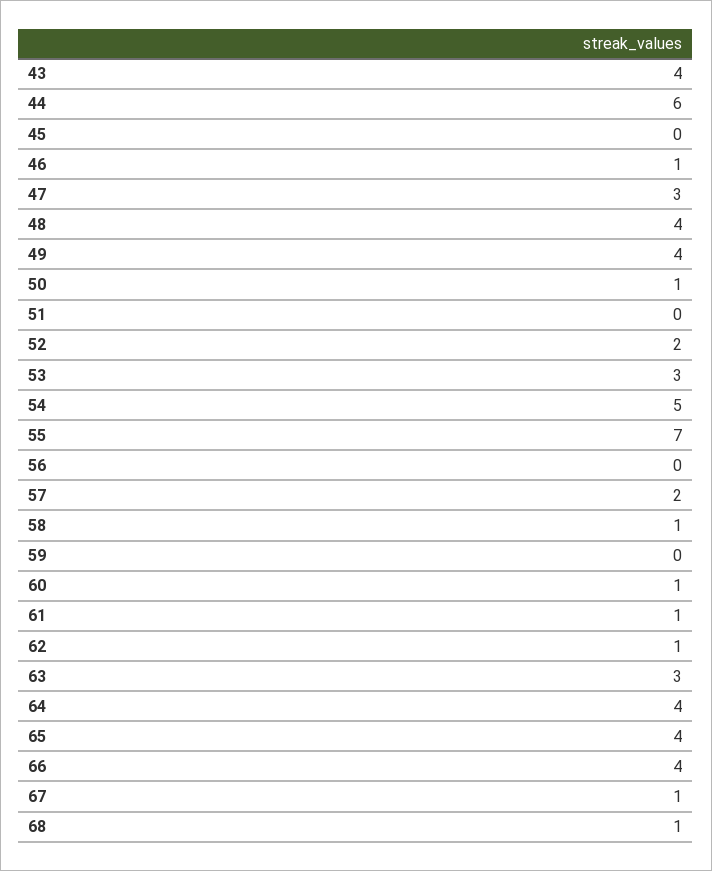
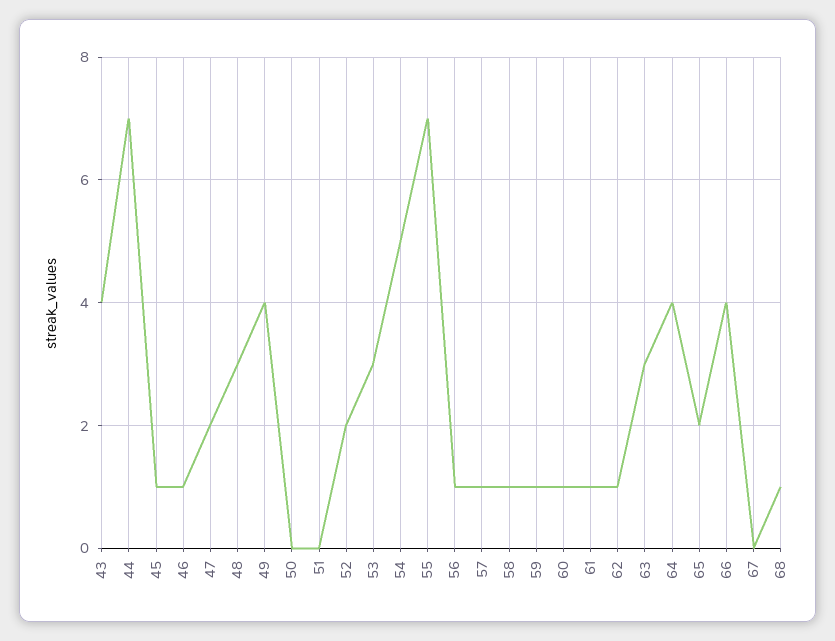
44: 6 -> 7
45: 0 -> 1
47: 3 -> 2
48: 4 -> 3
50: 1 -> 0
56: 0 -> 1
57: 2 -> 1
59: 0 -> 1
65: 4 -> 2
67: 1 -> 0

